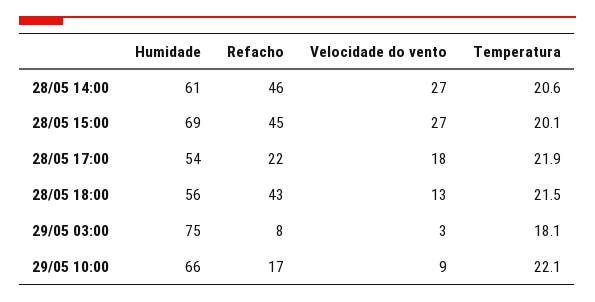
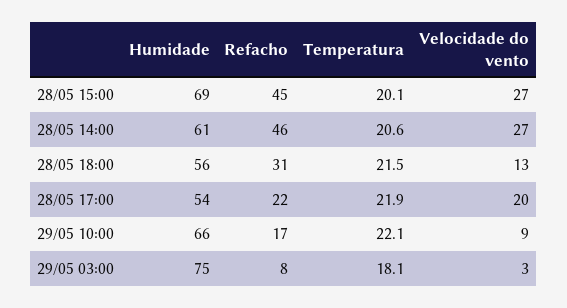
Velocidade do vento, 28/05 17:00: 18 -> 20
Refacho, 28/05 18:00: 43 -> 31

